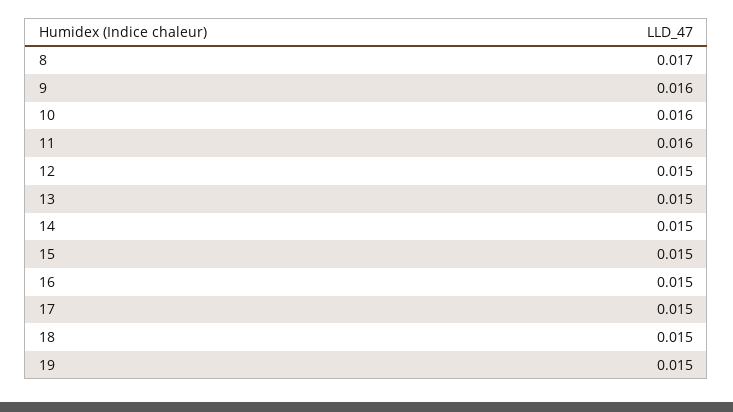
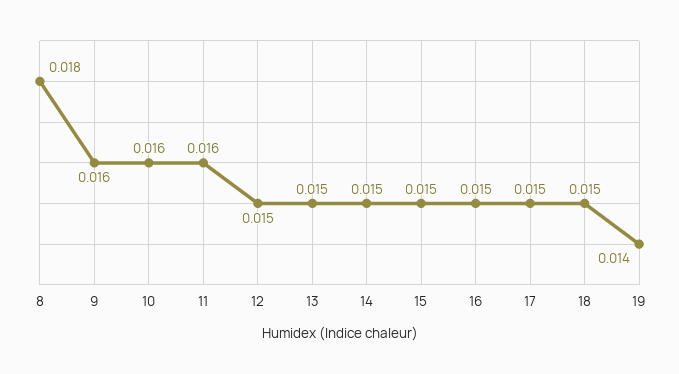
8: 0.017 -> 0.018
19: 0.015 -> 0.014

